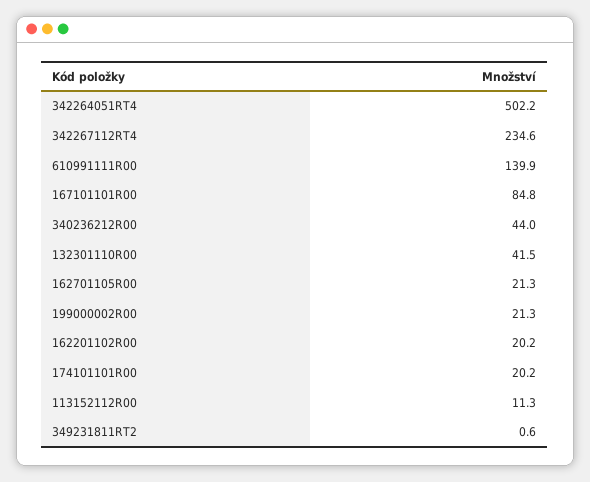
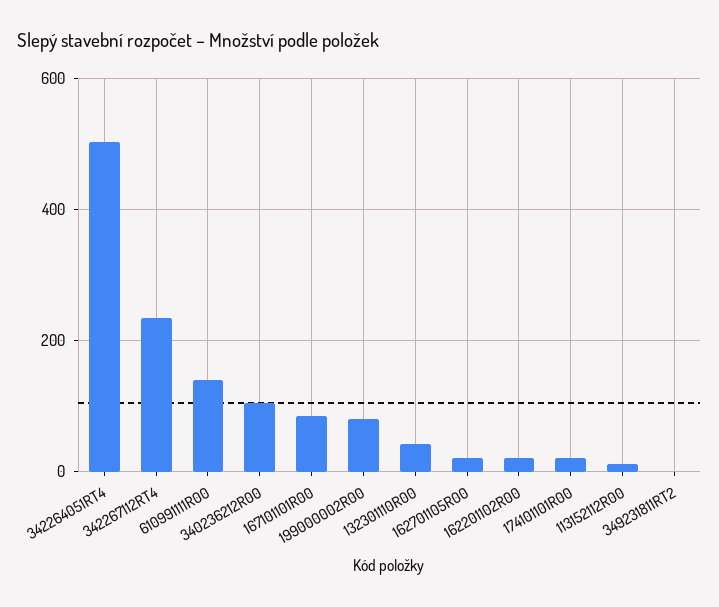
340236212R00: 44 -> 100
199000002R00: 21.3 -> 80

